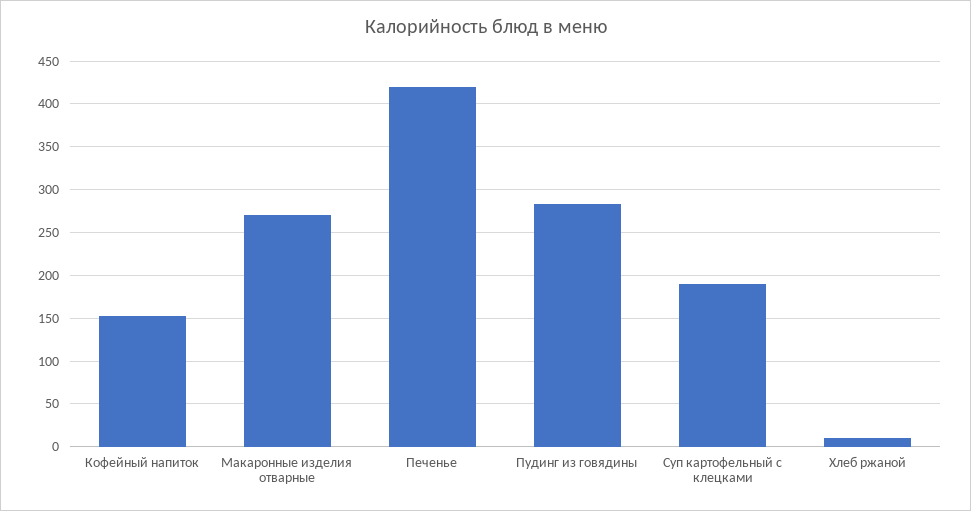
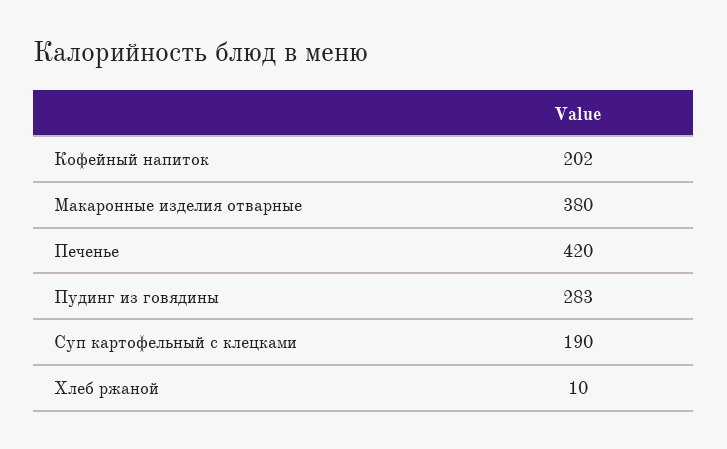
Кофейный напиток: 150 -> 202
Макаронные изделия отварные: 270 -> 380

